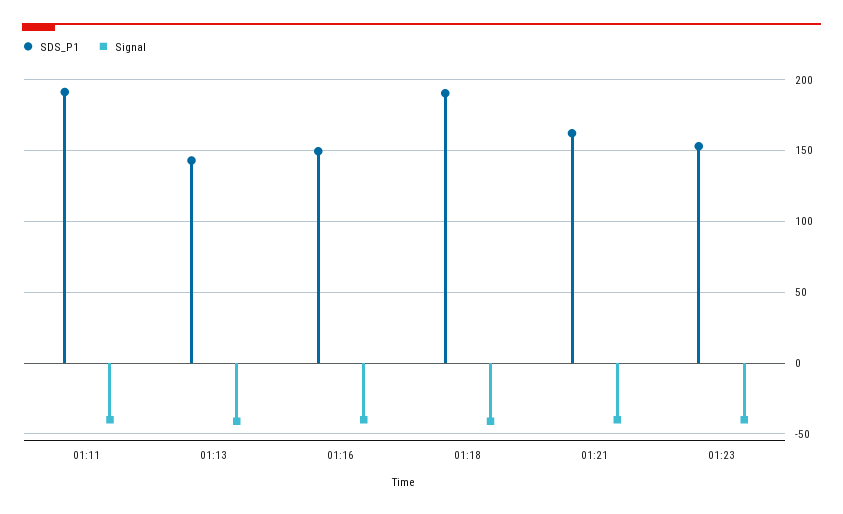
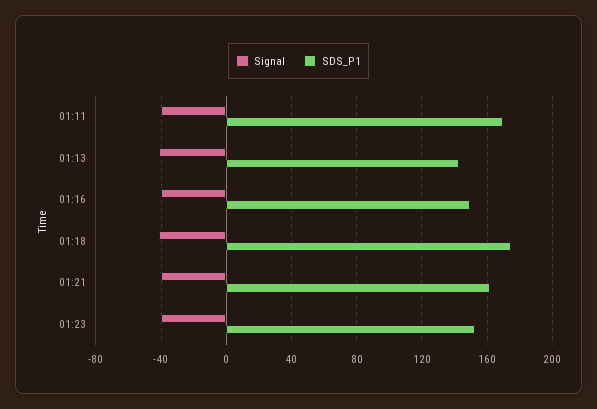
SDS_P1, 01:11: 190 -> 170
SDS_P1, 01:18: 190 -> 175

